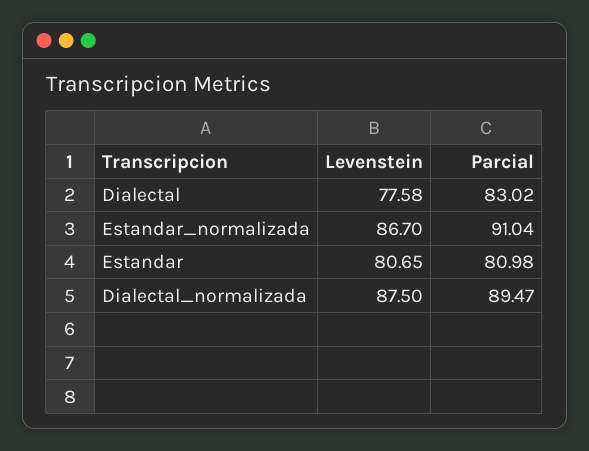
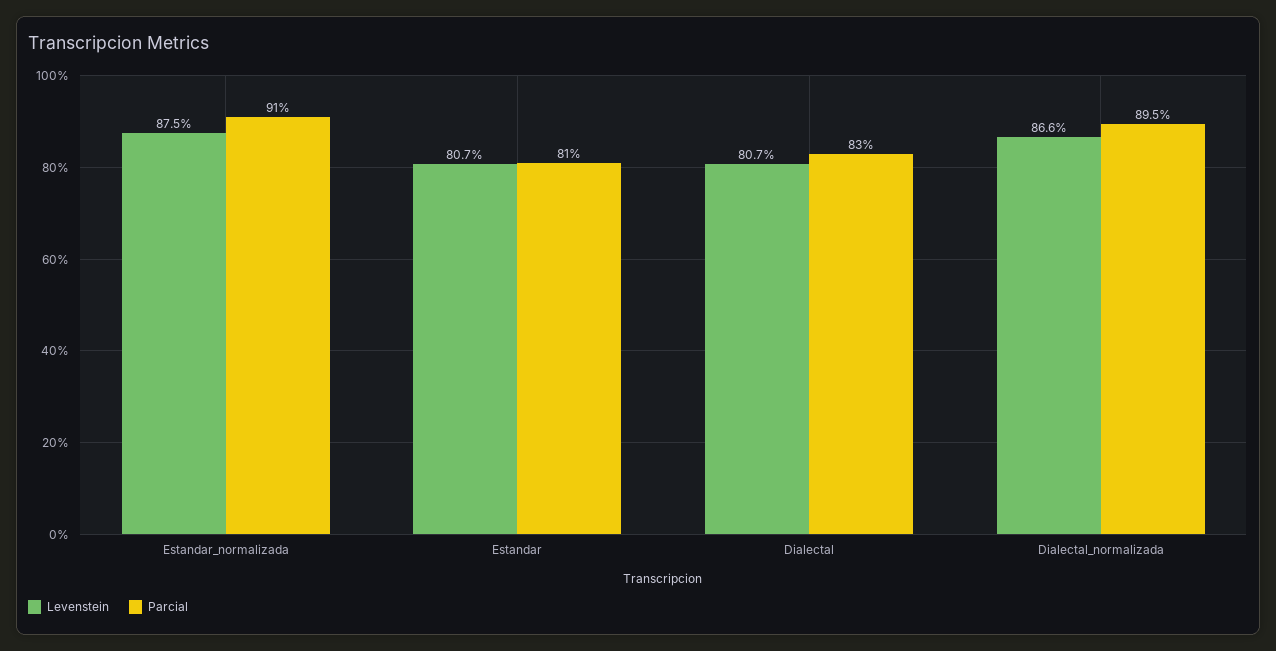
Levenstein, Dialectal: 77.58 -> 80.7
Levenstein, Estandar_normalizada: 86.7 -> 87.5
Levenstein, Dialectal_normalizada: 87.5 -> 86.6

